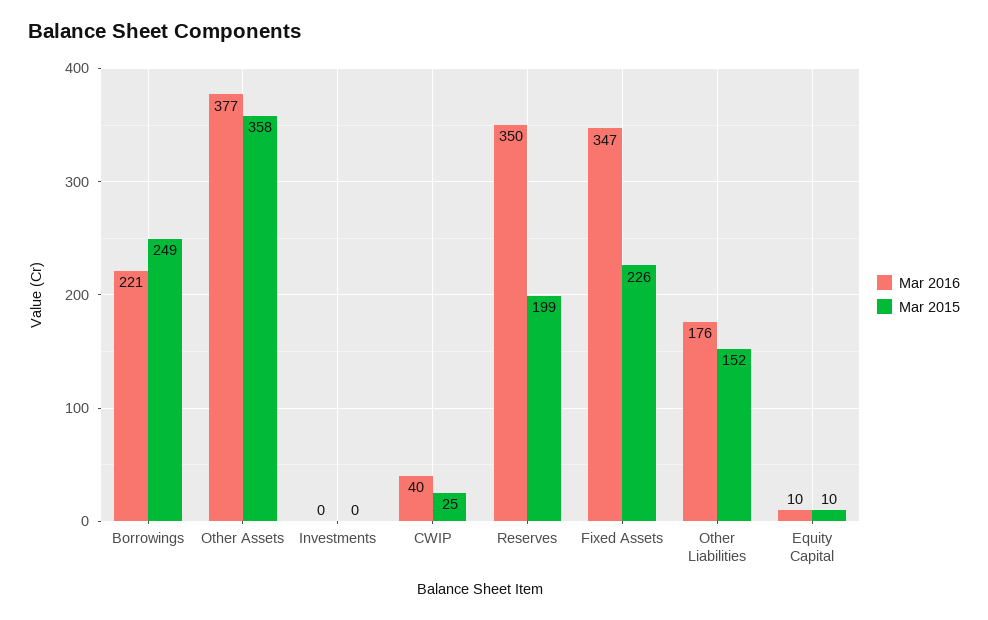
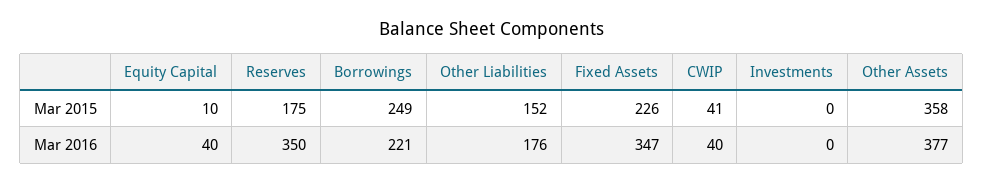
Mar 2015, CWIP: 25 -> 41
Mar 2015, Reserves: 199 -> 175
Mar 2016, Equity Capital: 10 -> 40

